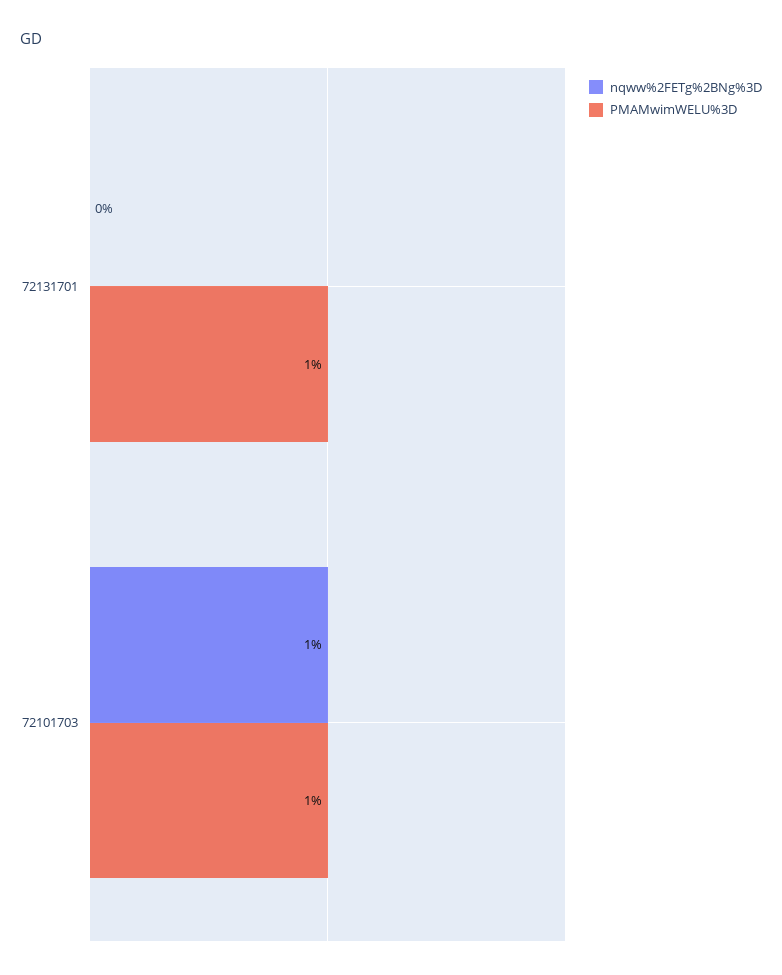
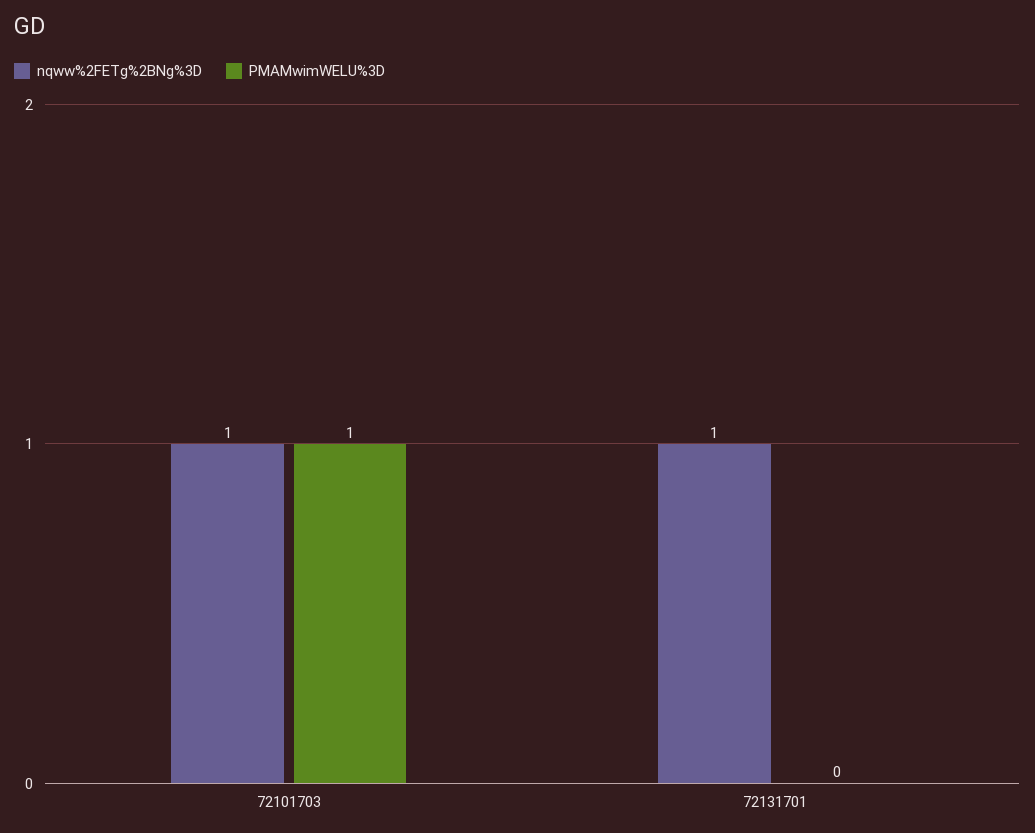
nqww%2FETg%2BNg%3D, 72131701: 0 -> 1
PMAMwimWELU%3D, 72131701: 1 -> 0

